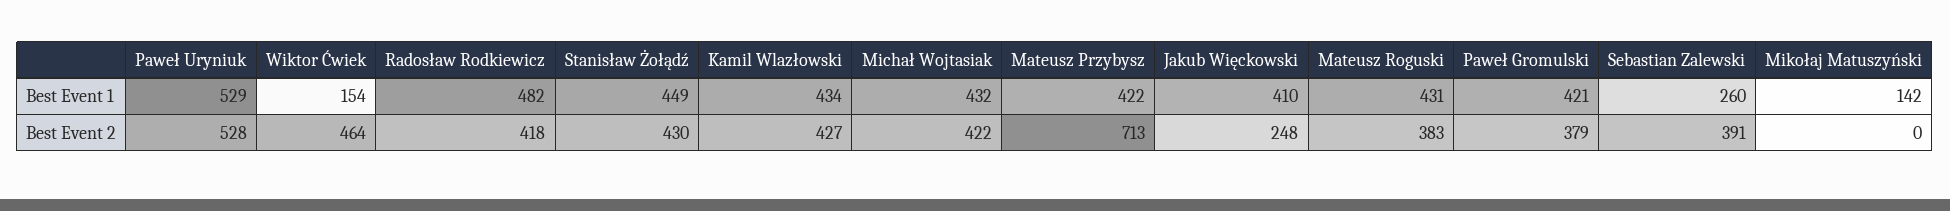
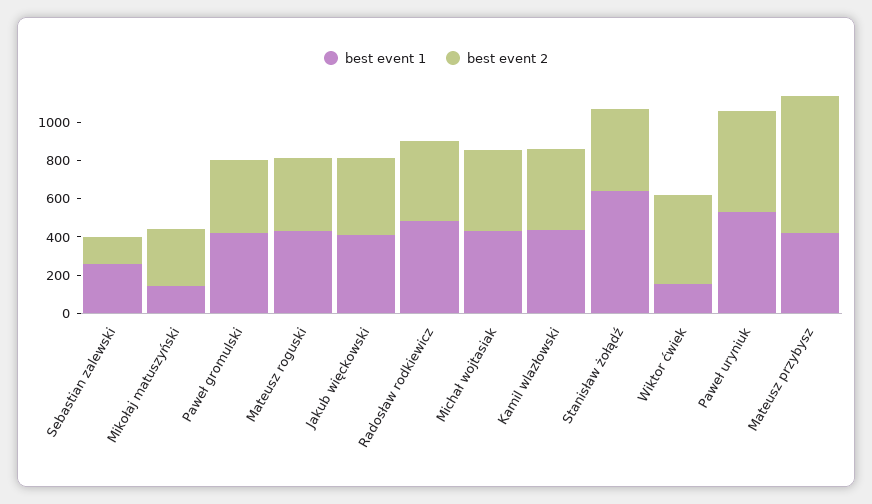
Best Event 1, Stanisław Żołądź: 449 -> 650
Best Event 2, Jakub Więckowski: 248 -> 400
Best Event 2, Sebastian Zalewski: 391 -> 150
Best Event 2, Mikołaj Matuszyński: 0 -> 300

